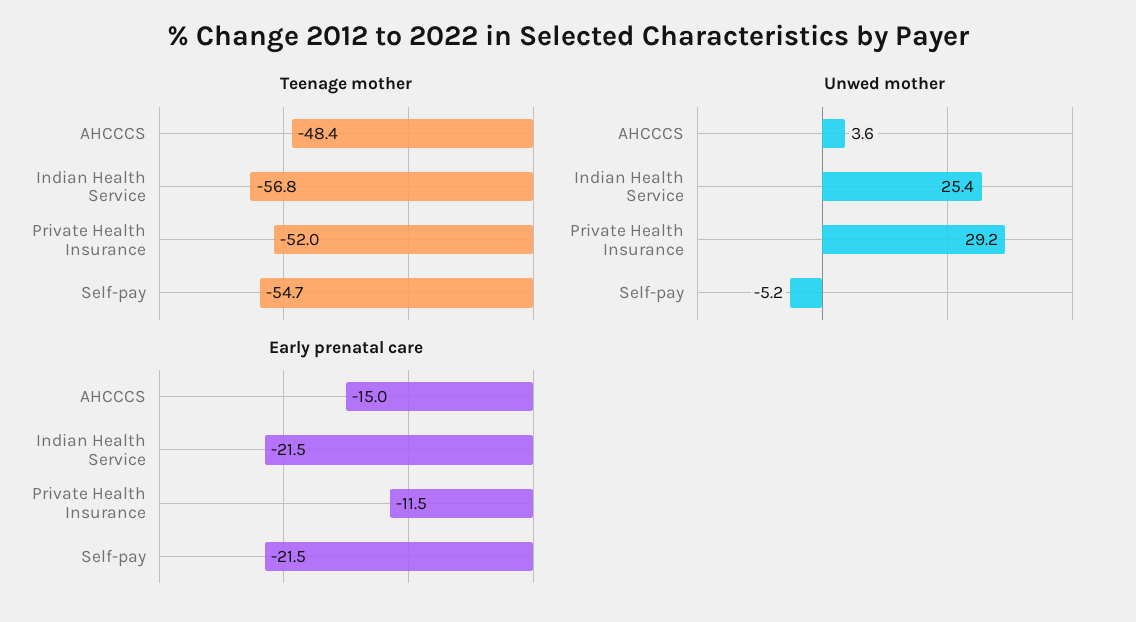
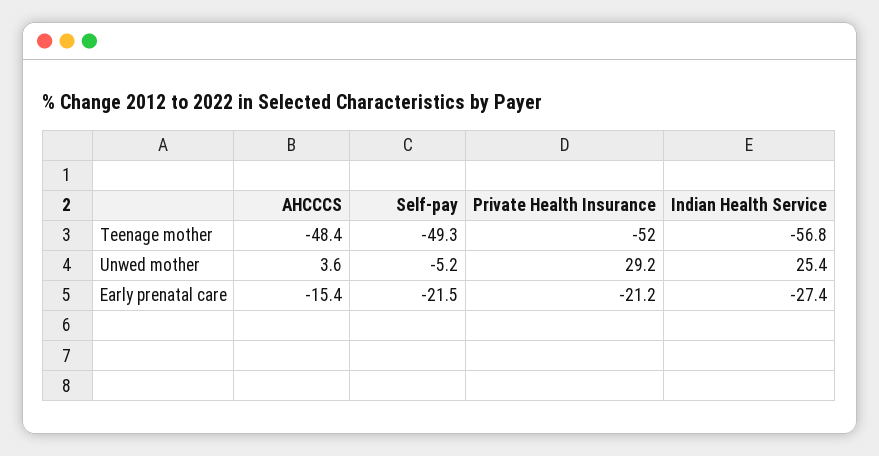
Teenage mother, Self-pay: -54.7 -> -49.3
Early prenatal care, AHCCCS: -15 -> -15.4
Early prenatal care, Indian Health Service: -21.5 -> -27.4
Early prenatal care, Private Health Insurance: -11.5 -> -21.2

